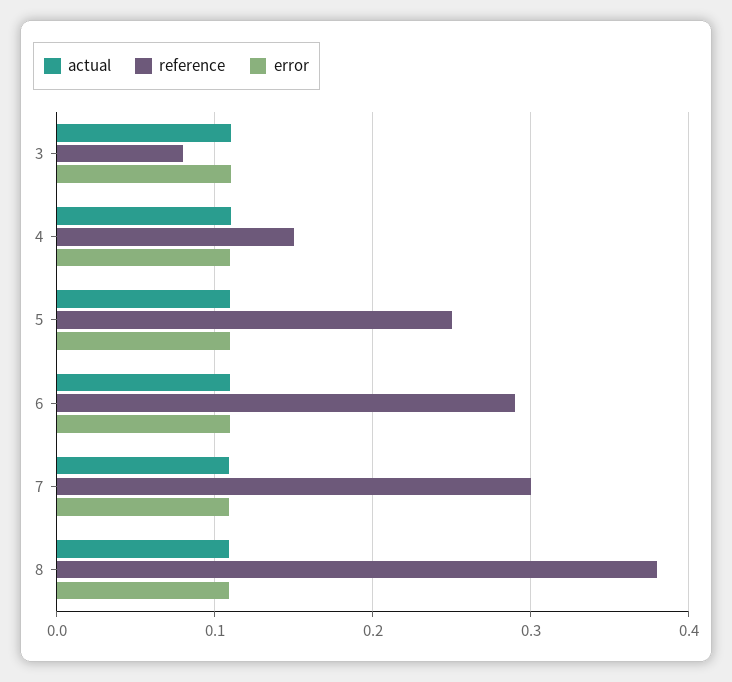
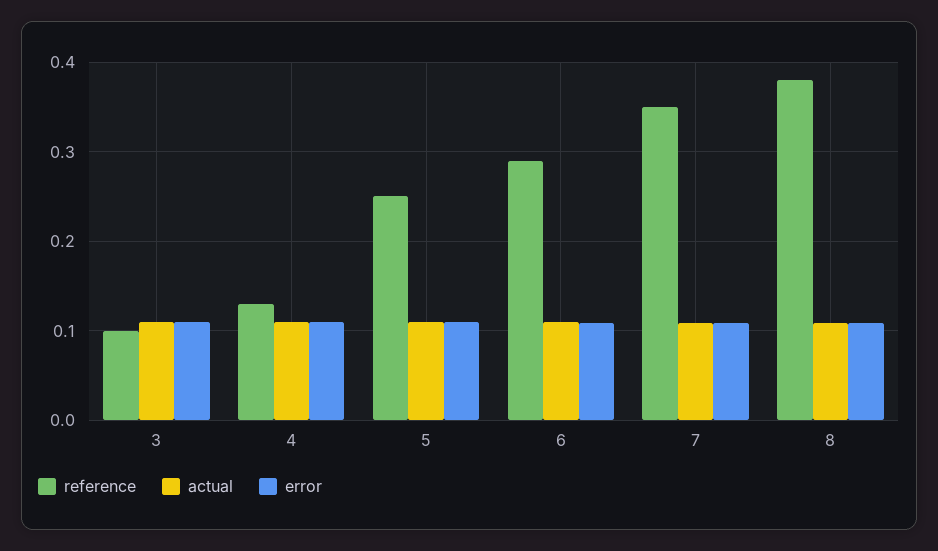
reference, 3: 0.08 -> 0.1
reference, 4: 0.15 -> 0.13
reference, 7: 0.3 -> 0.35

